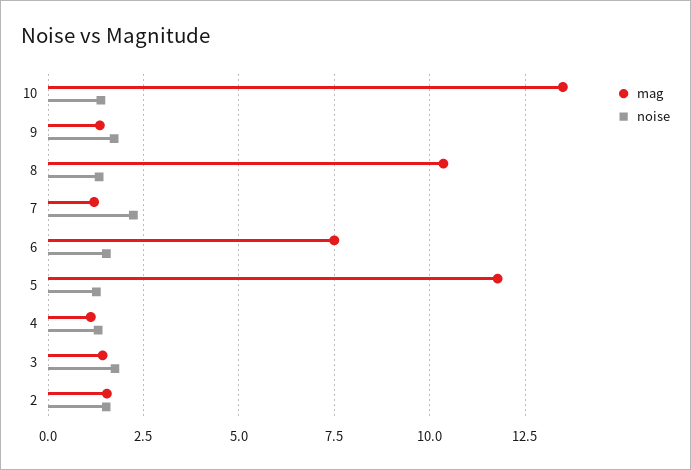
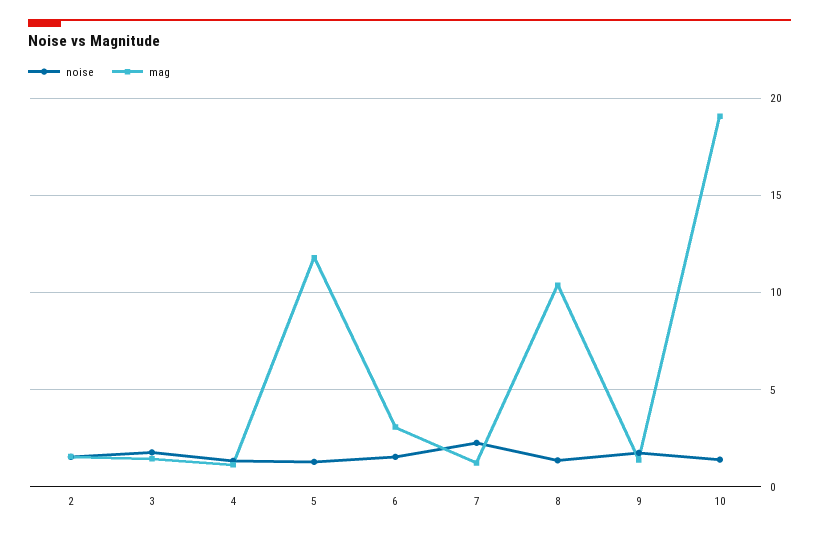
mag, 10: 13.5 -> 19
mag, 6: 7.5 -> 3

